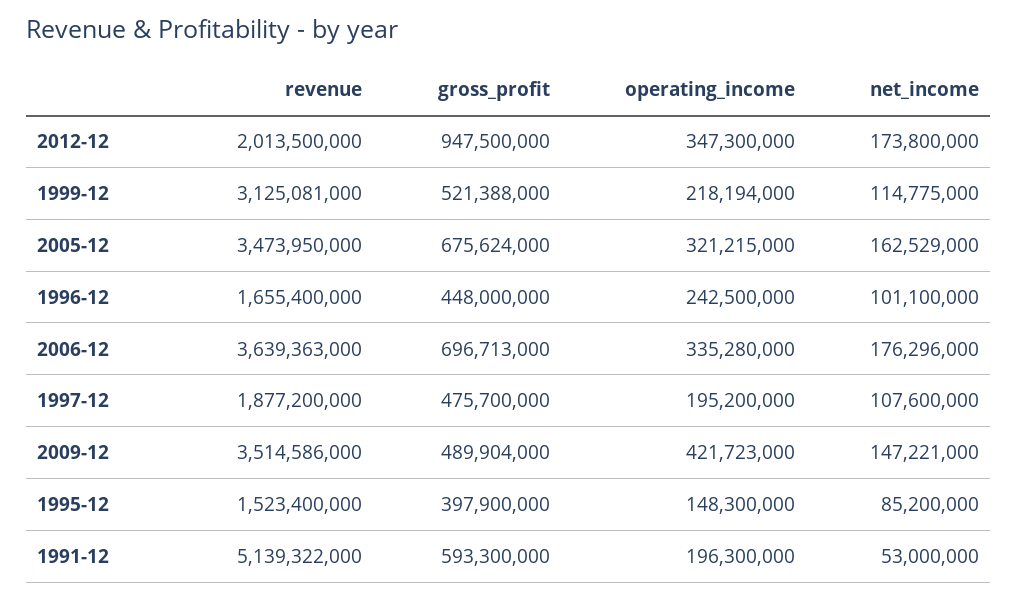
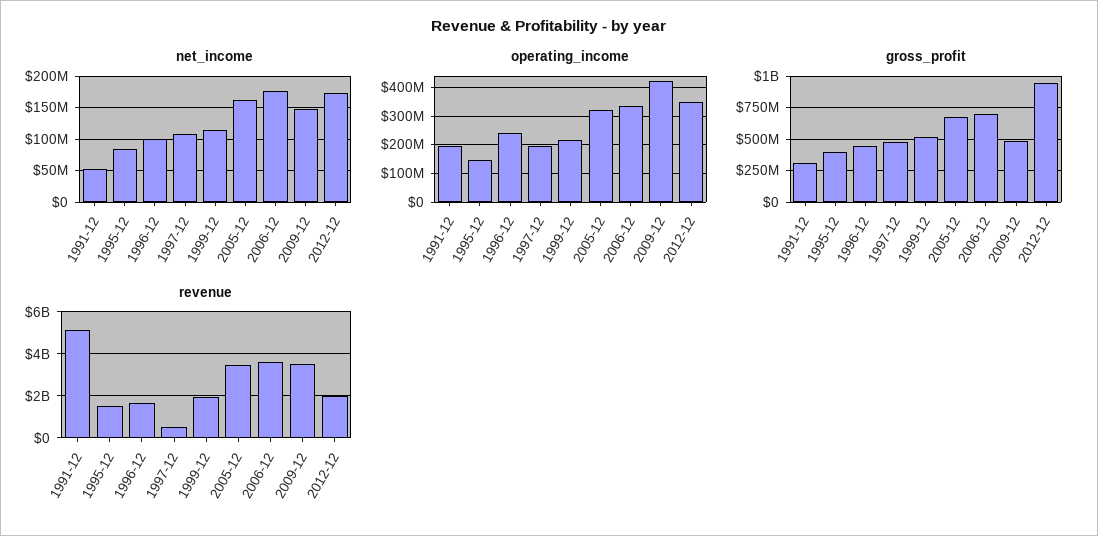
revenue, 1999-12: 3125081000 -> 2000000000
revenue, 1997-12: 1877200000 -> 500000000
gross_profit, 1991-12: 593300000 -> 300000000

